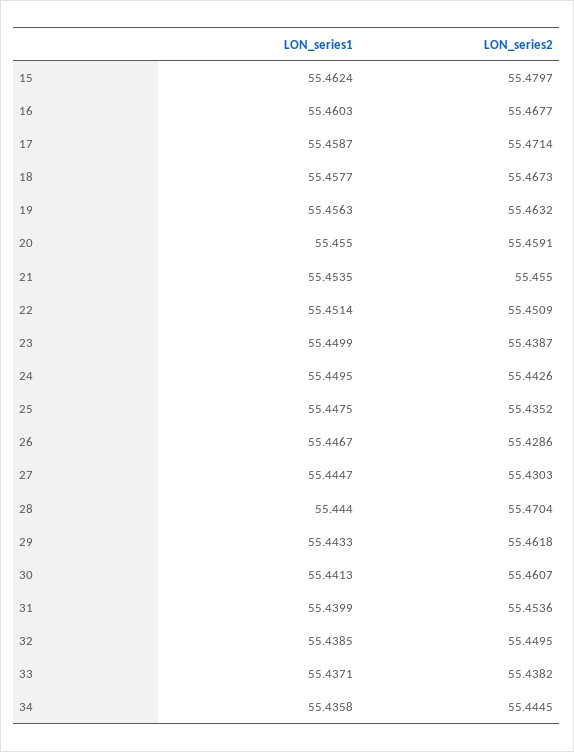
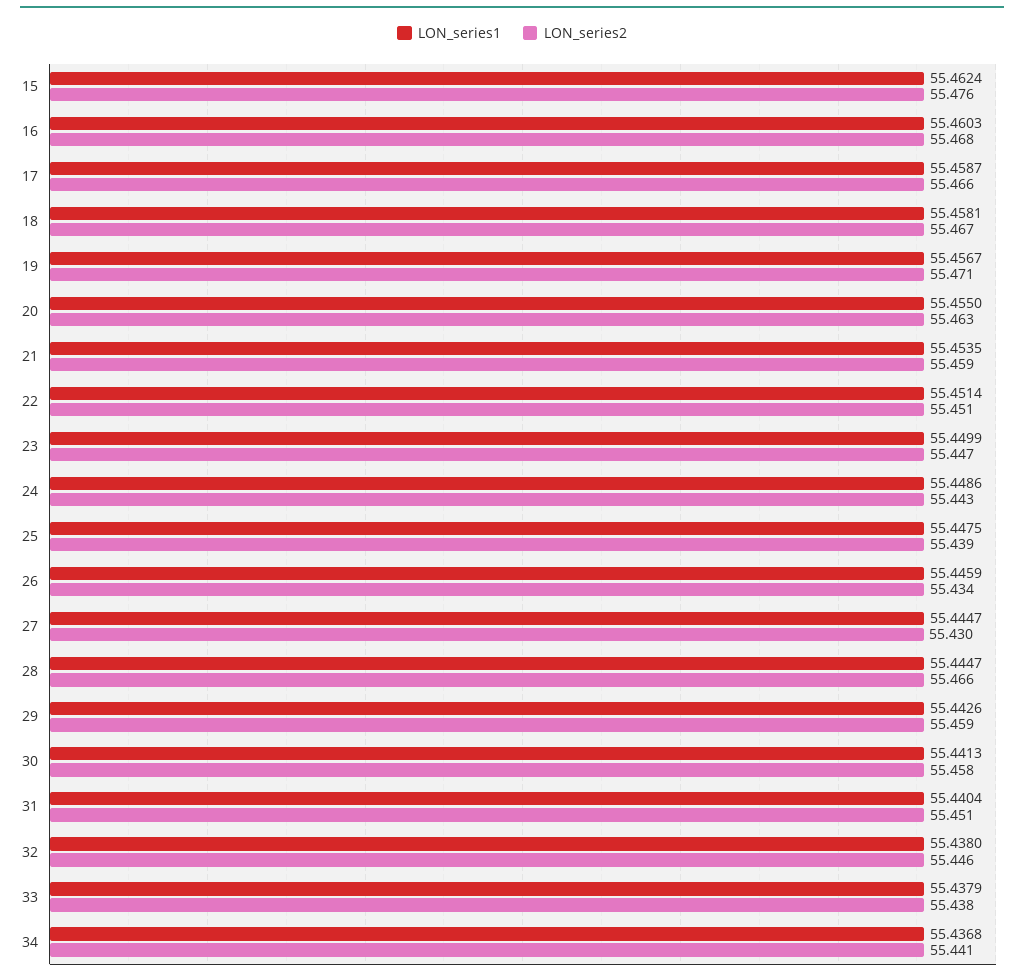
LON_series2, 15: 55.4797 -> 55.476
LON_series2, 17: 55.4714 -> 55.466
LON_series1, 18: 55.4577 -> 55.4581
LON_series1, 19: 55.4563 -> 55.4567
LON_series2, 19: 55.4632 -> 55.471
LON_series2, 20: 55.4591 -> 55.463
LON_series2, 21: 55.455 -> 55.459
LON_series2, 23: 55.4387 -> 55.447
LON_series1, 24: 55.4495 -> 55.4486
LON_series2, 25: 55.4352 -> 55.439
LON_series1, 26: 55.4467 -> 55.4459
LON_series2, 26: 55.4286 -> 55.434
LON_series1, 28: 55.444 -> 55.4447
LON_series2, 28: 55.4704 -> 55.466
LON_series1, 29: 55.4433 -> 55.4426
LON_series2, 29: 55.4618 -> 55.459
LON_series2, 30: 55.4607 -> 55.458
LON_series1, 31: 55.4399 -> 55.4404
LON_series2, 31: 55.4536 -> 55.451
LON_series1, 32: 55.4385 -> 55.438
LON_series2, 32: 55.4495 -> 55.446
LON_series1, 33: 55.4371 -> 55.4379
LON_series1, 34: 55.4358 -> 55.4368
LON_series2, 34: 55.4445 -> 55.441

